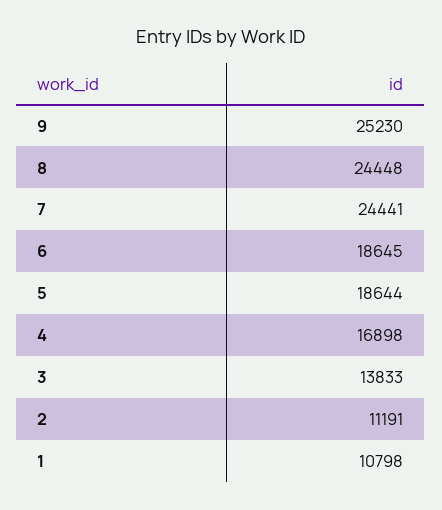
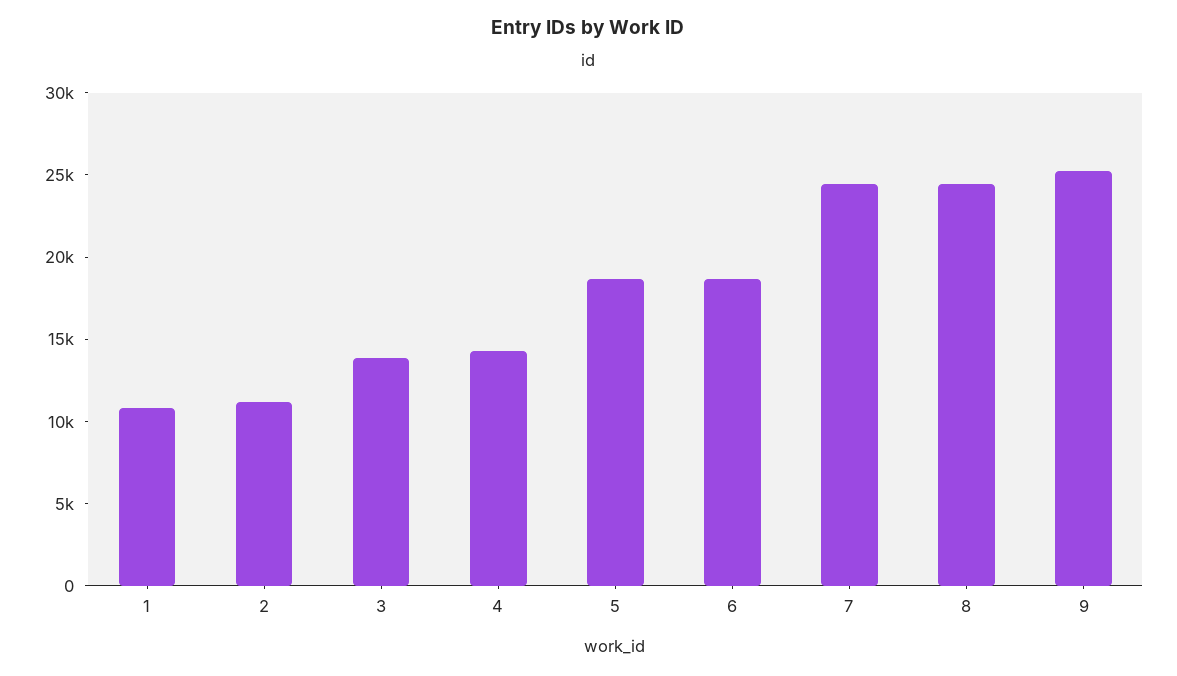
4: 16898 -> 14000

